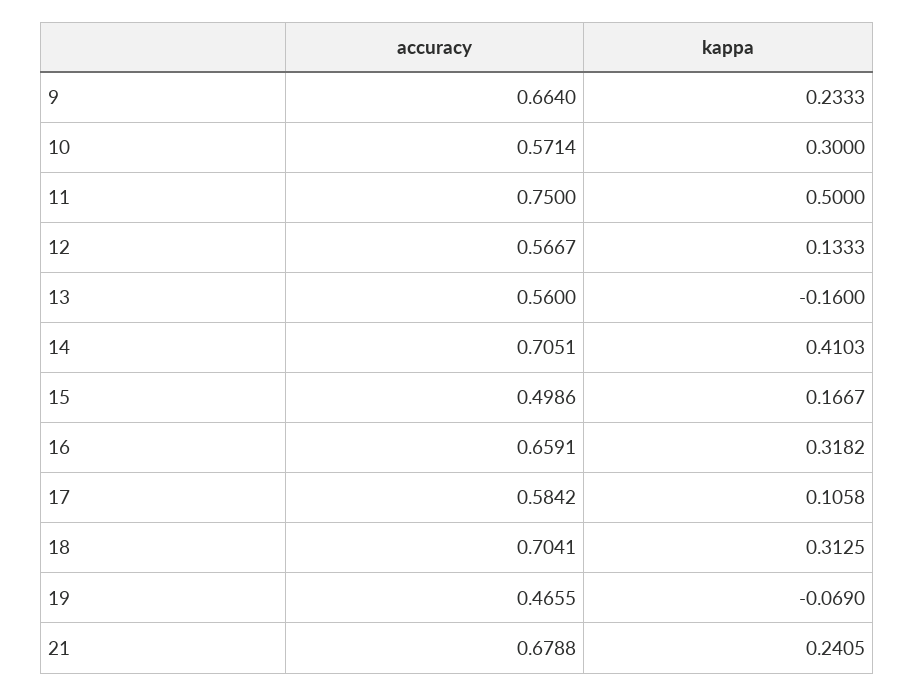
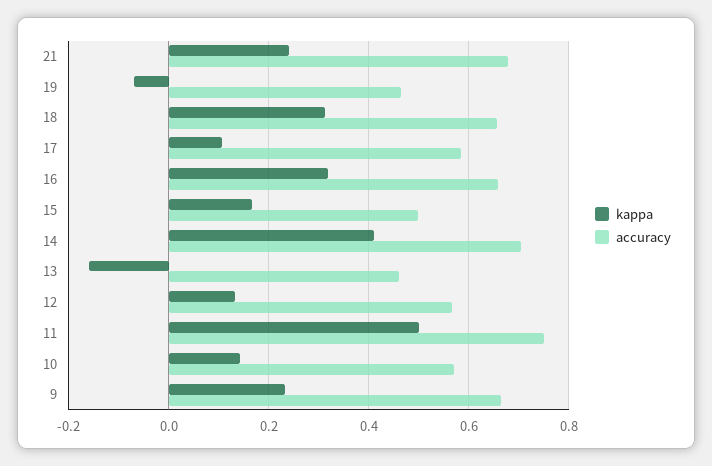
kappa, 10: 0.3 -> 0.14
accuracy, 13: 0.56 -> 0.46
accuracy, 18: 0.7041 -> 0.66

